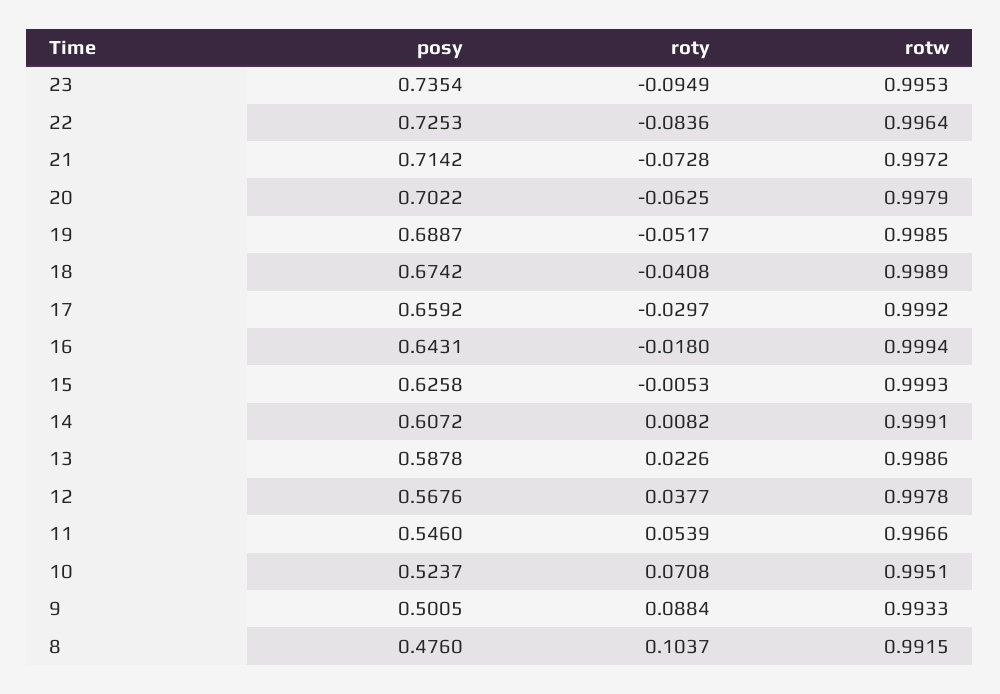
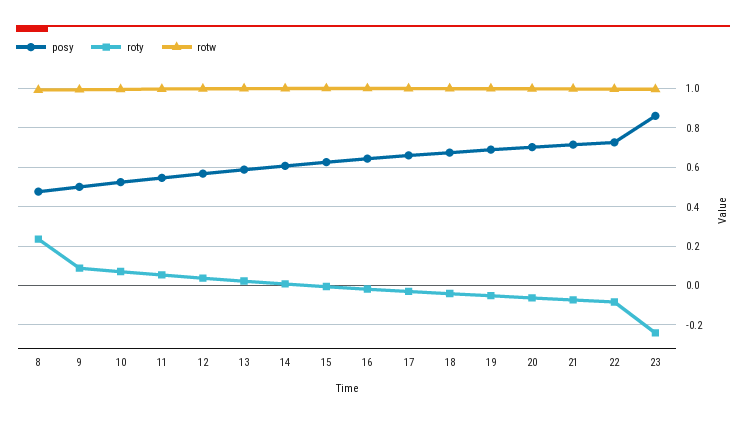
posy, 23: 0.7354 -> 0.85
roty, 23: -0.0949 -> -0.25
roty, 8: 0.1037 -> 0.25

